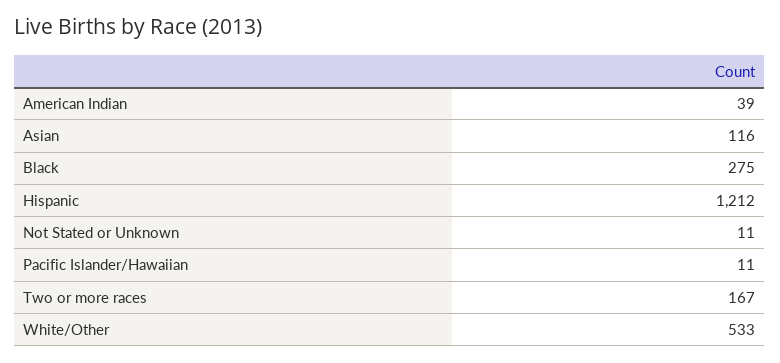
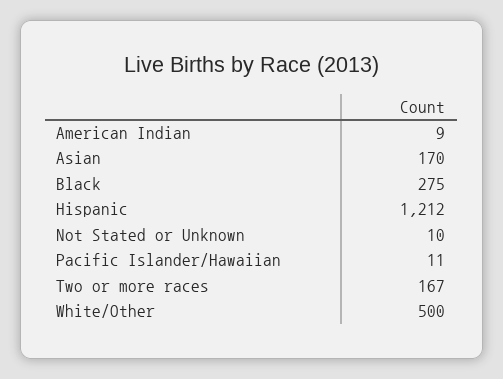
American Indian: 39 -> 9
Asian: 116 -> 170
Not Stated or Unknown: 11 -> 10
White/Other: 533 -> 500

